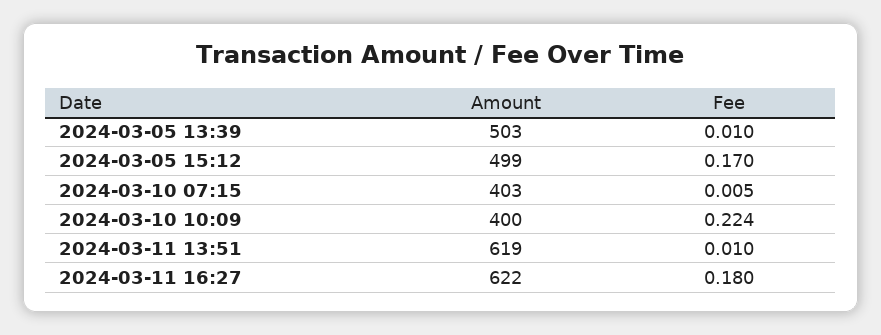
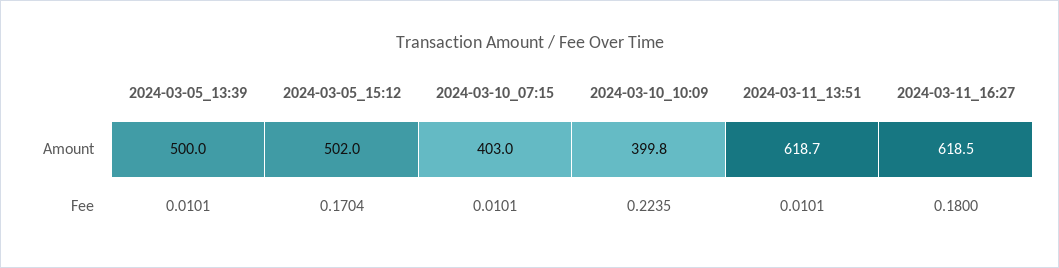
Amount, 2024-03-05 13:39: 503 -> 500
Amount, 2024-03-05 15:12: 499 -> 502
Fee, 2024-03-10 07:15: 0.005 -> 0.0101
Amount, 2024-03-11 16:27: 622 -> 618.5

